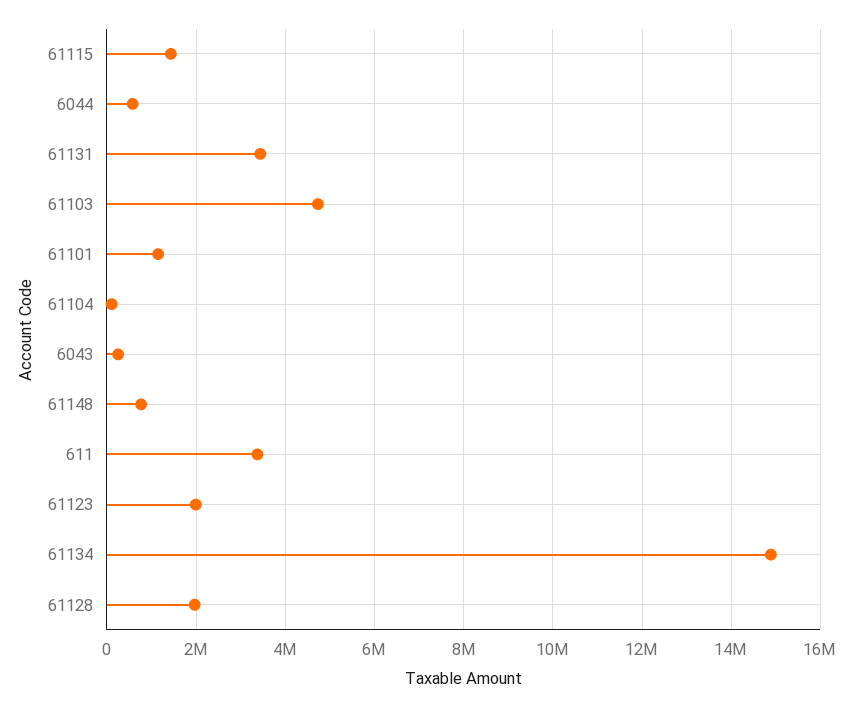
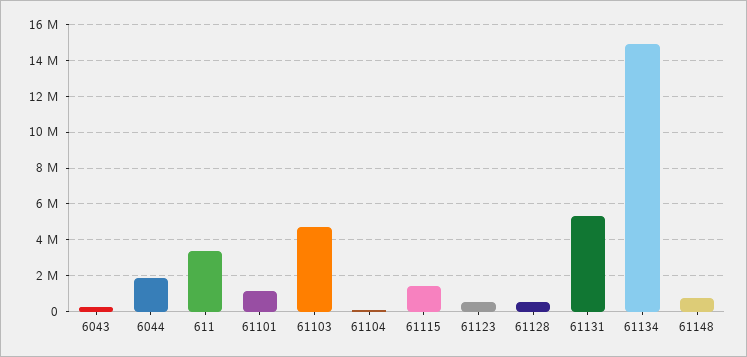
6044: 600000 -> 2000000
61131: 3400000 -> 5500000
61123: 2000000 -> 500000
61128: 2000000 -> 500000

